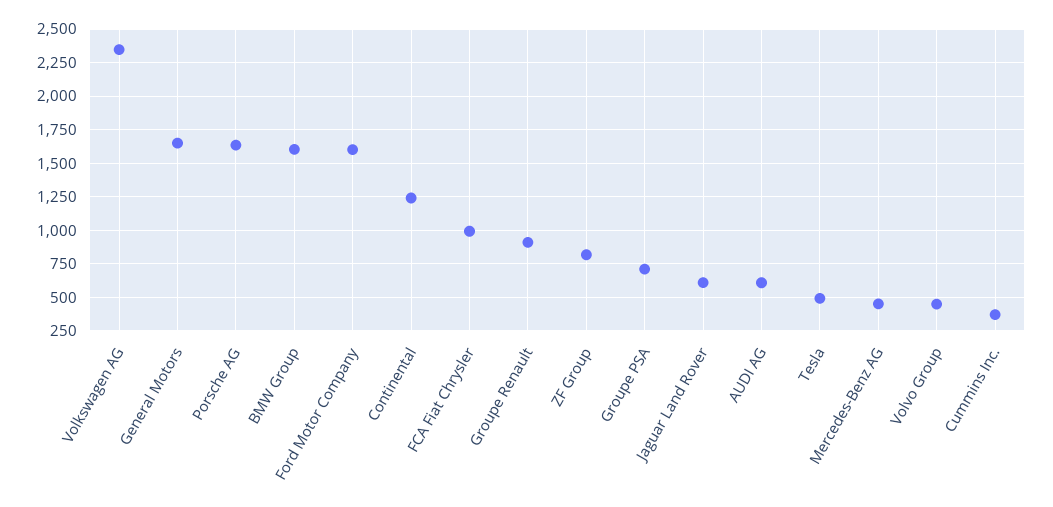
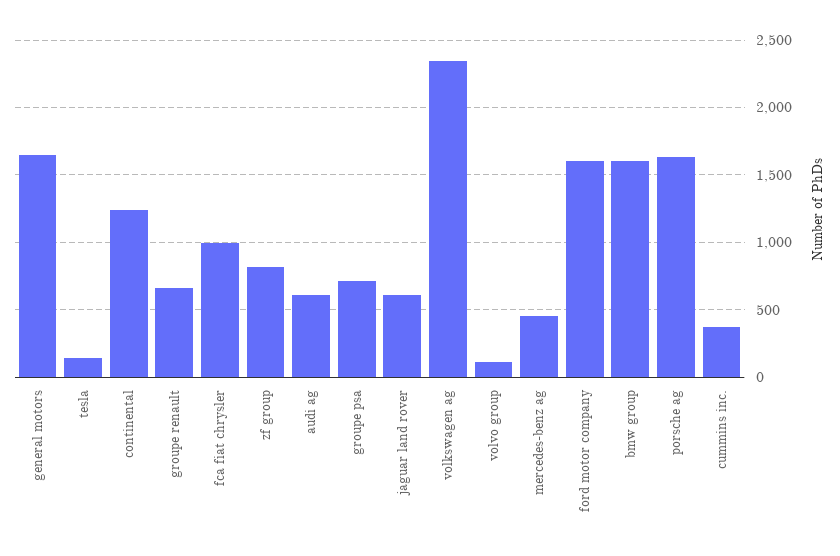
Groupe Renault: 900 -> 650
Tesla: 500 -> 150
Volvo Group: 450 -> 100

